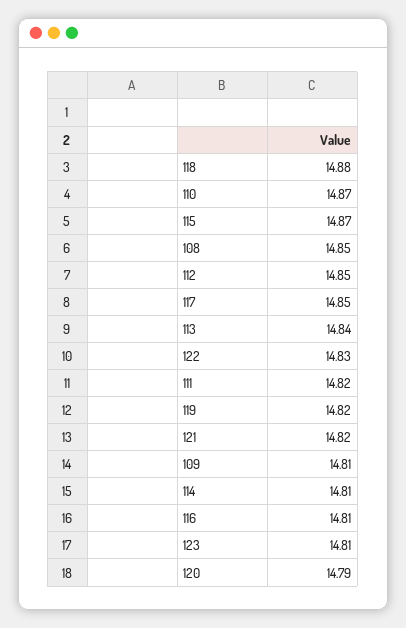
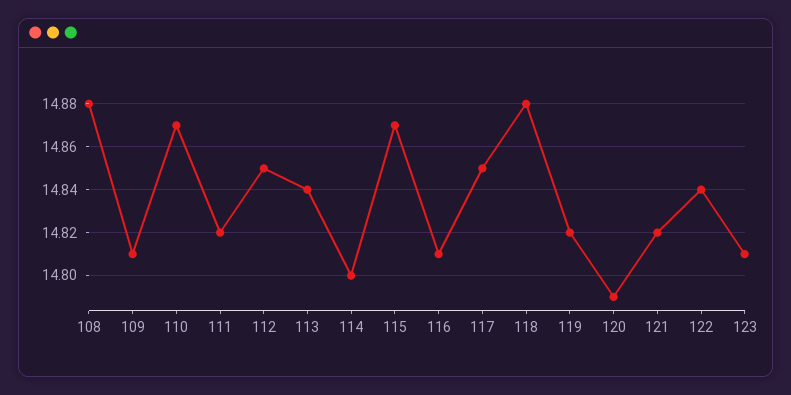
108: 14.85 -> 14.88
122: 14.83 -> 14.84
114: 14.81 -> 14.8

